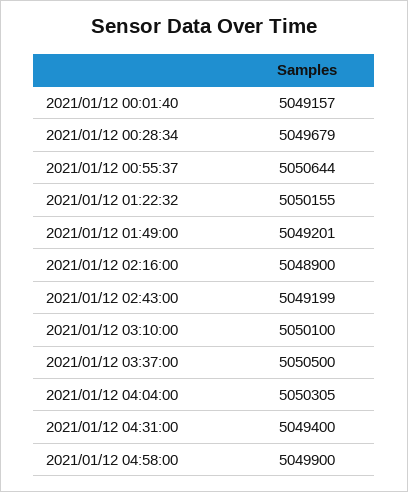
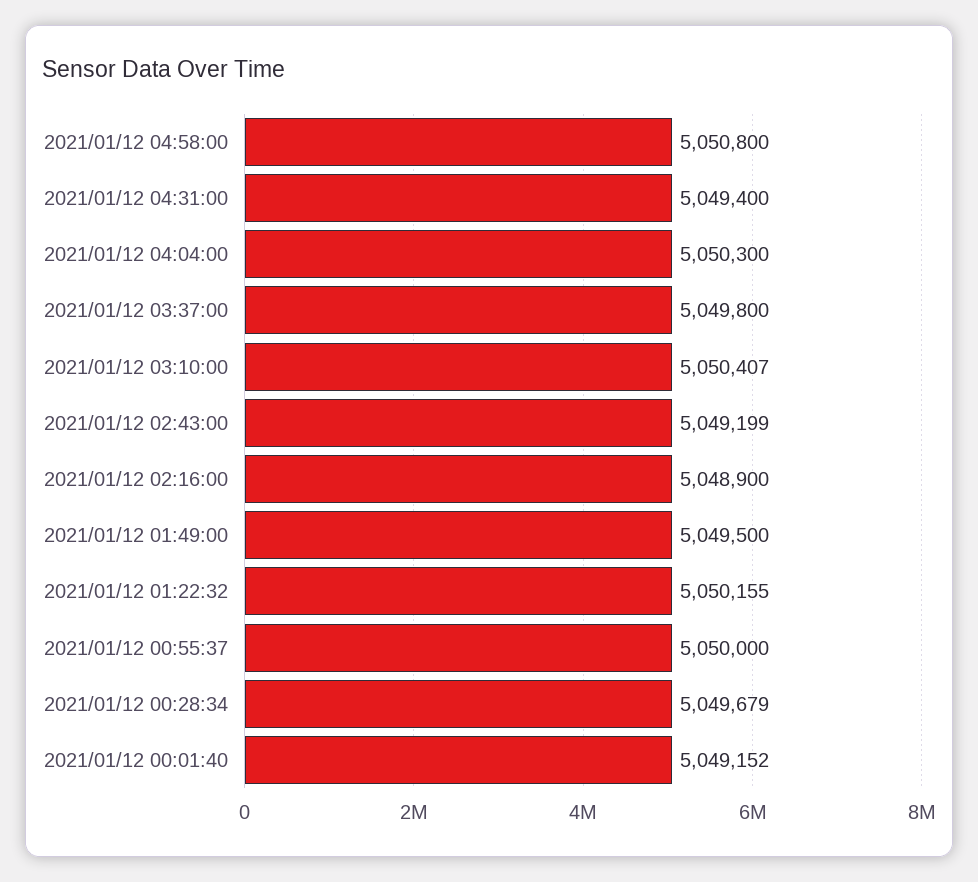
2021/01/12 00:01:40: 5049157 -> 5049152
2021/01/12 00:55:37: 5050644 -> 5050000
2021/01/12 01:49:00: 5049201 -> 5049500
2021/01/12 03:10:00: 5050100 -> 5050407
2021/01/12 03:37:00: 5050500 -> 5049800
2021/01/12 04:04:00: 5050305 -> 5050300
2021/01/12 04:58:00: 5049900 -> 5050800

